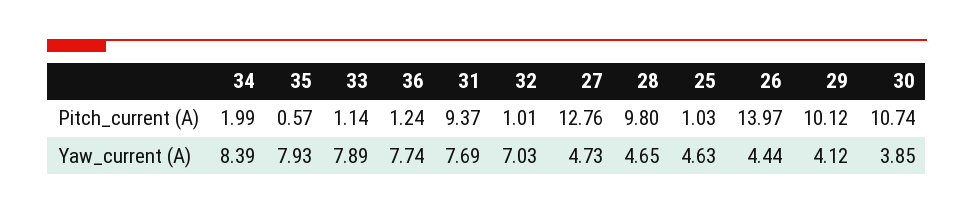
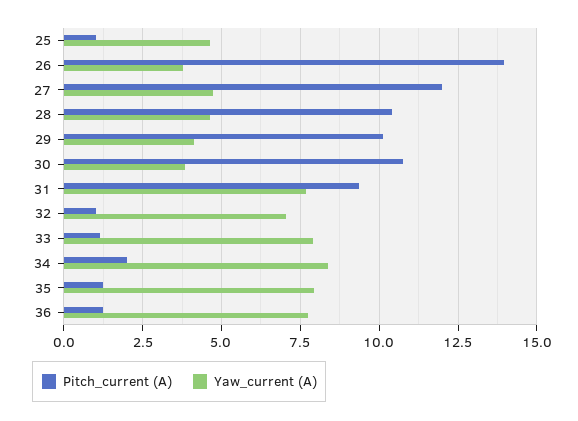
Pitch_current (A), 35: 0.57 -> 1.25
Pitch_current (A), 27: 12.76 -> 12
Pitch_current (A), 28: 9.8 -> 10.5
Yaw_current (A), 26: 4.44 -> 3.75

